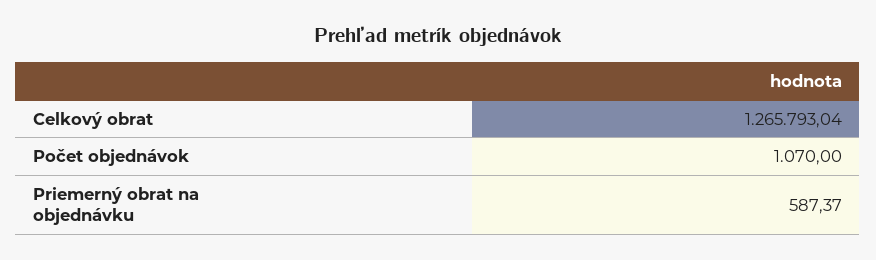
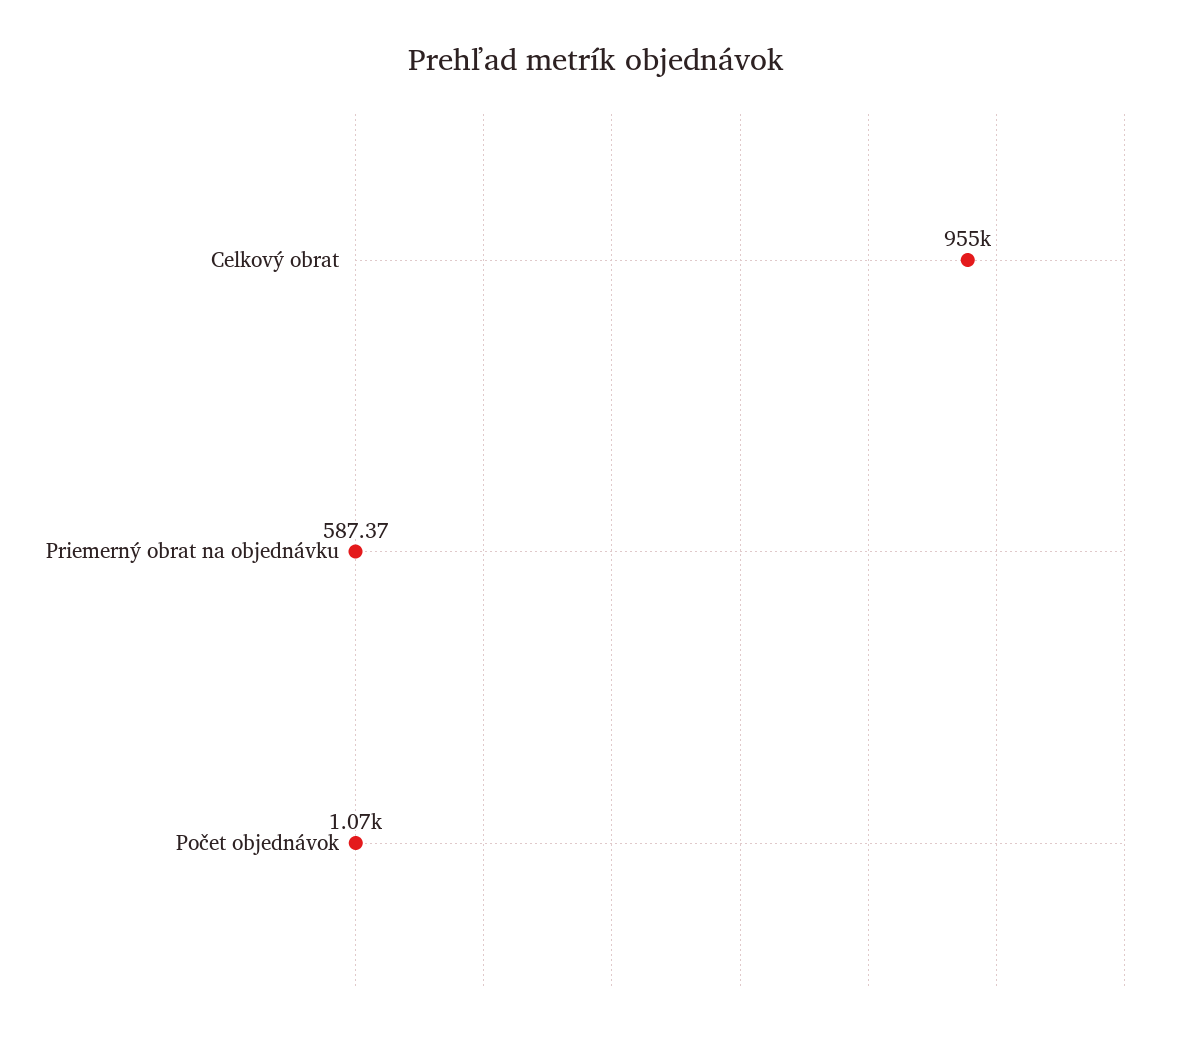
Celkový obrat: 1265793.04 -> 955000

